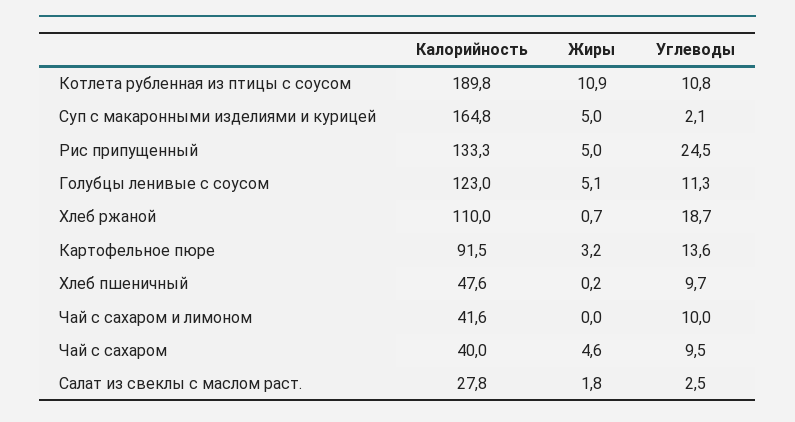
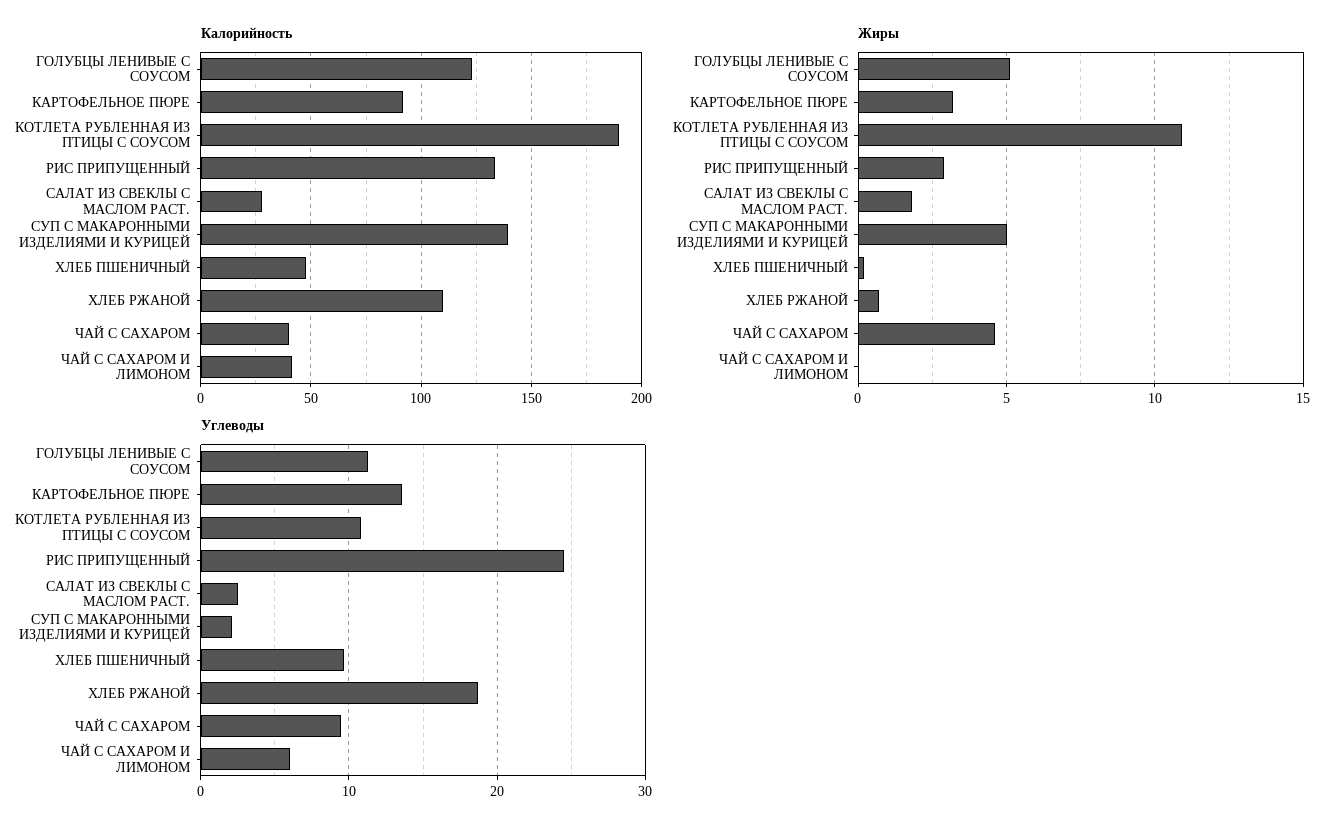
Калорийность, Суп с макаронными изделиями и курицей: 164.8 -> 140
Жиры, Рис припущенный: 5 -> 3
Углеводы, Чай с сахаром и лимоном: 10 -> 6

